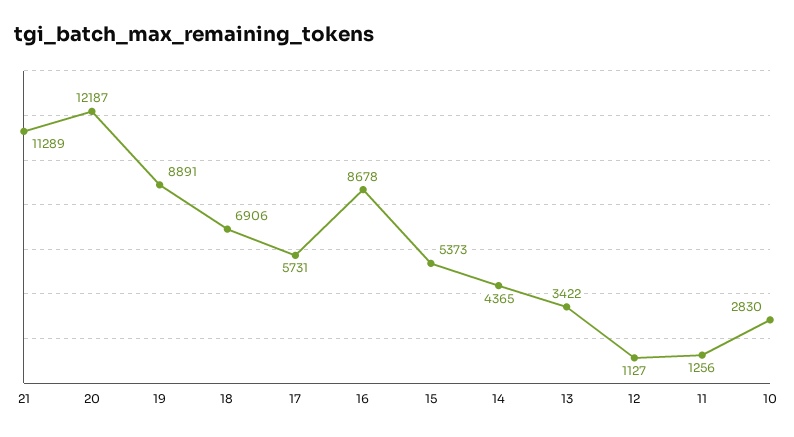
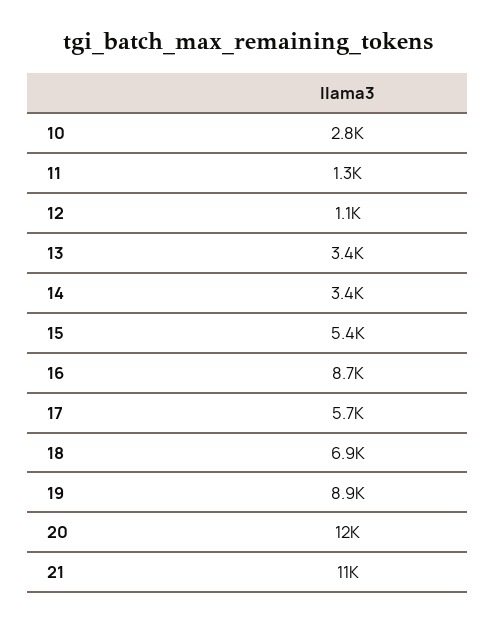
14: 4365 -> 3400

